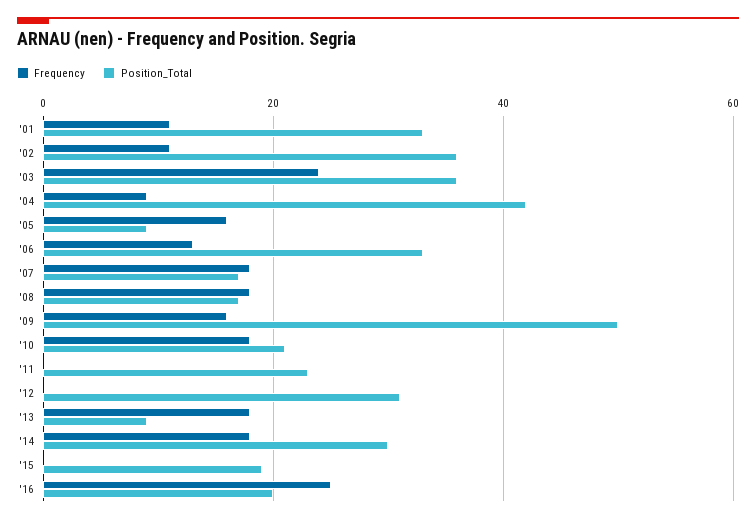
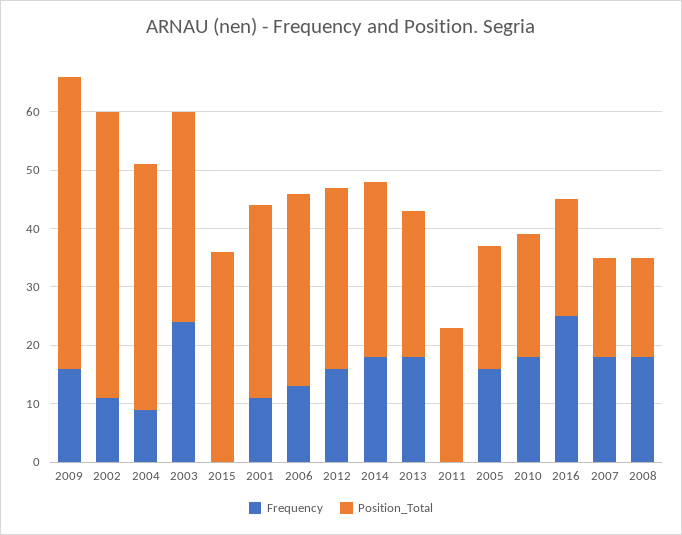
Position_Total, '02: 35 -> 50
Position_Total, '05: 10 -> 20
Frequency, '12: 0 -> 15
Position_Total, '13: 10 -> 25
Position_Total, '15: 20 -> 35

